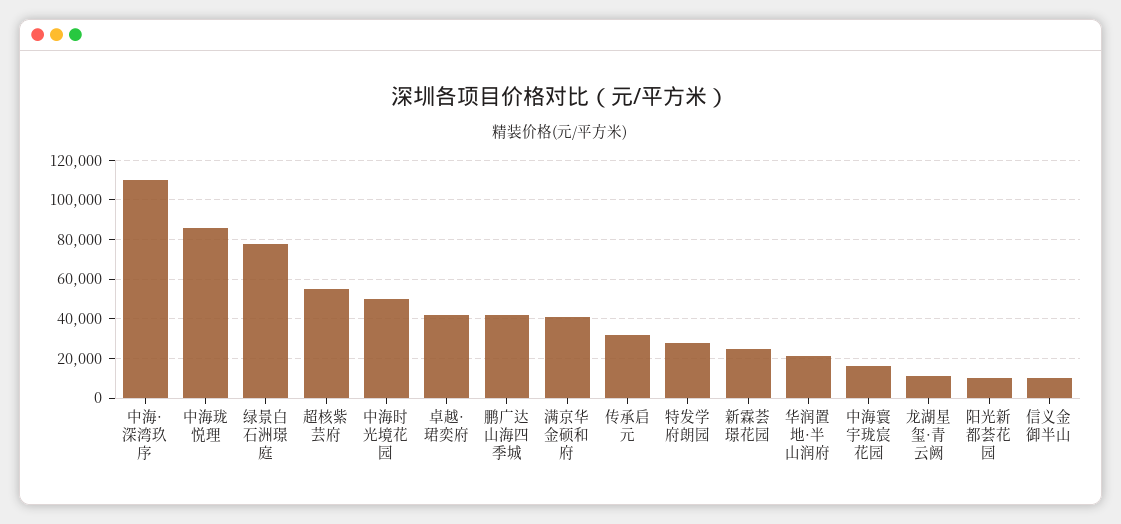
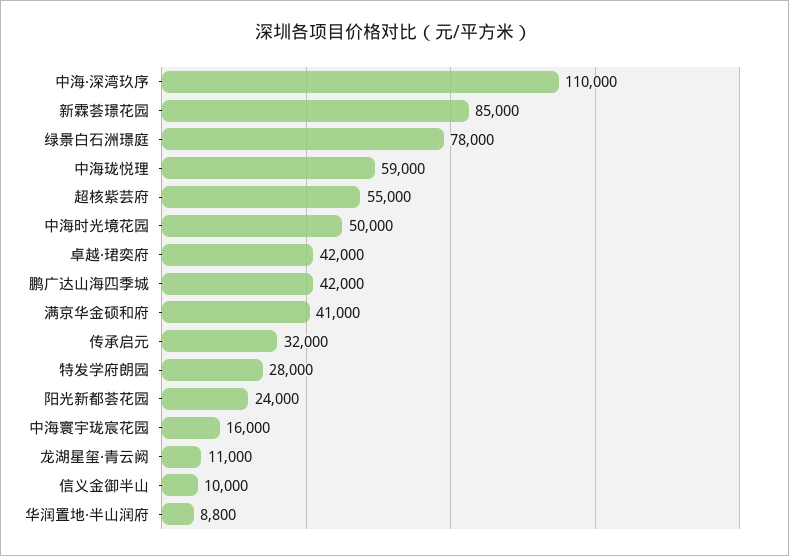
中海珑悦理: 85000 -> 59000
新霖荟璟花园: 25000 -> 85000
华润置地·半山润府: 20000 -> 8800
阳光新都荟花园: 10000 -> 24000

